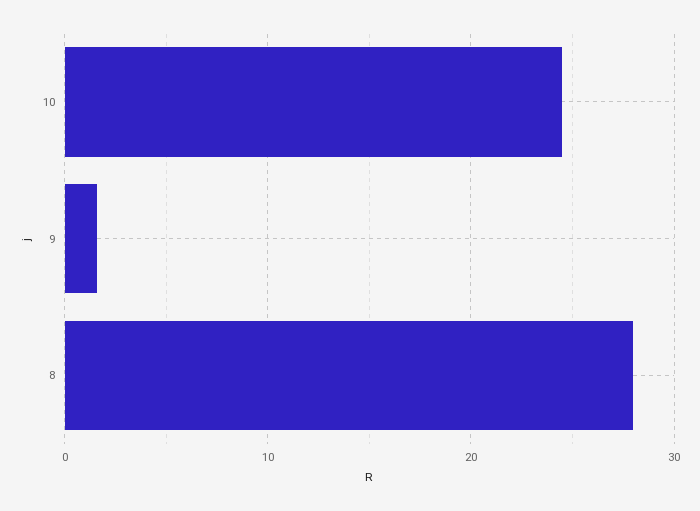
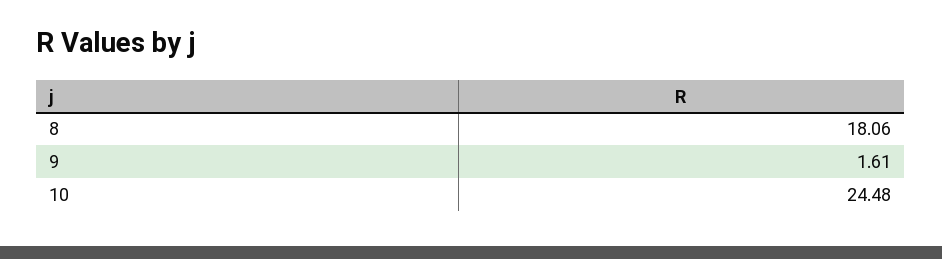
8: 28 -> 18.06

